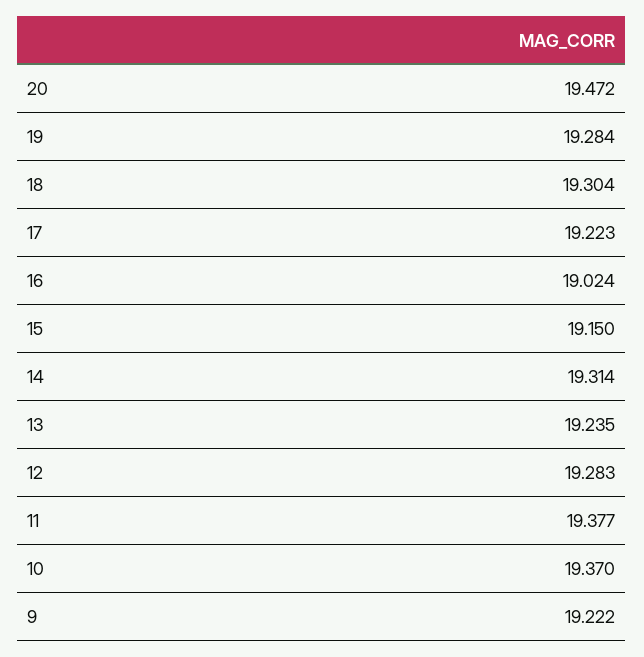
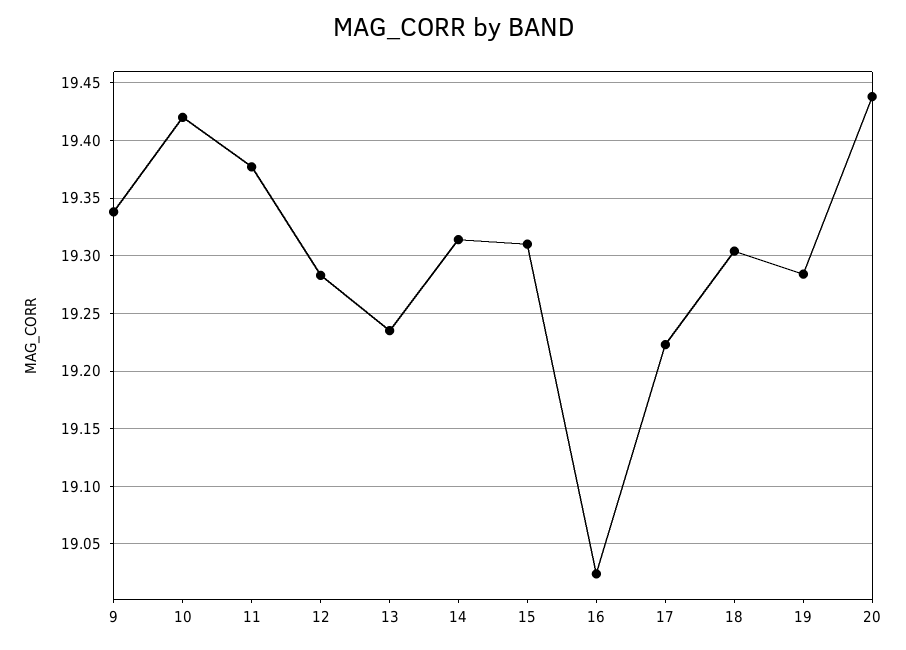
20: 19.472 -> 19.44
15: 19.15 -> 19.31
10: 19.37 -> 19.42
9: 19.222 -> 19.34

